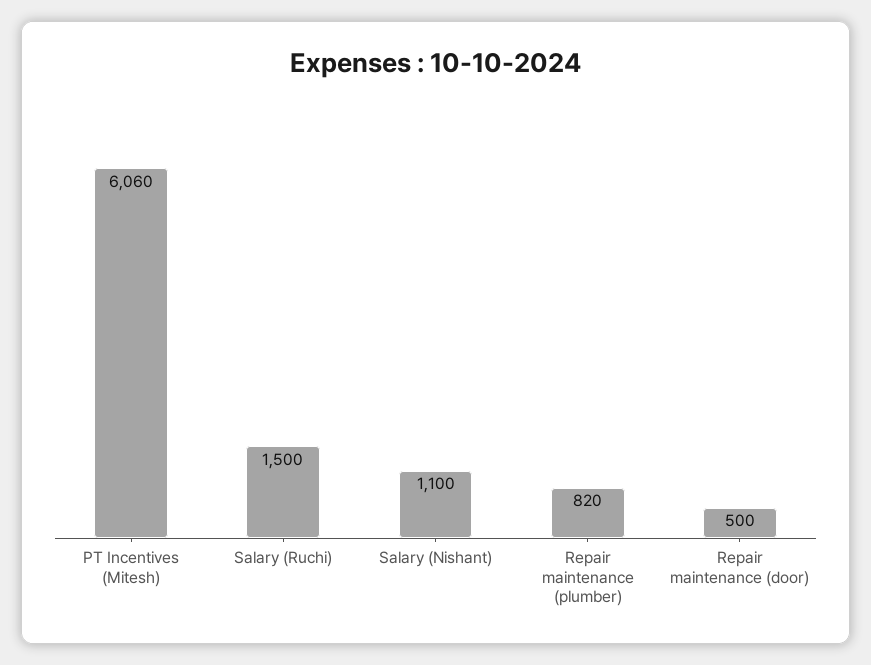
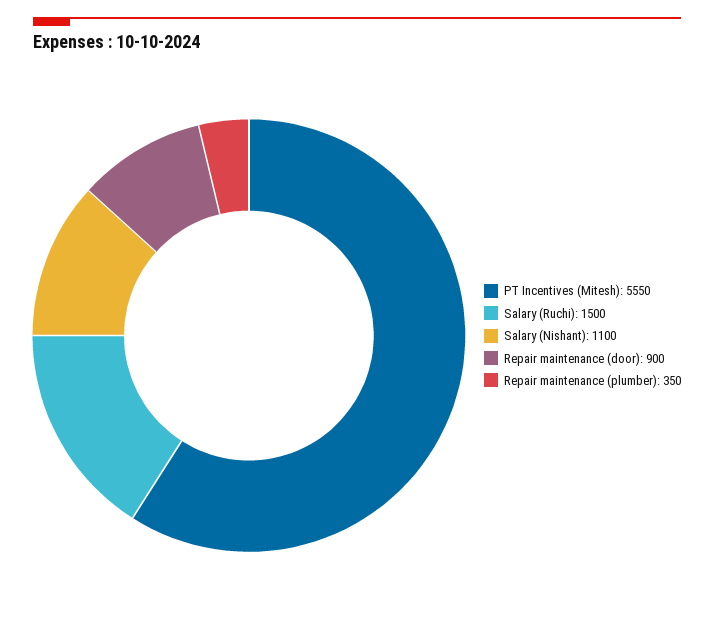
PT Incentives (Mitesh): 6060 -> 5550
Repair maintenance (plumber): 820 -> 350
Repair maintenance (door): 500 -> 900

